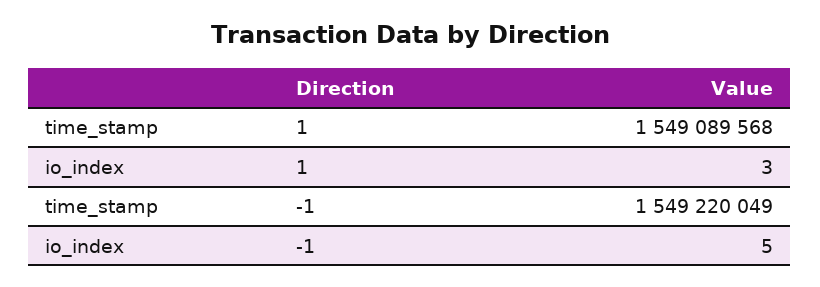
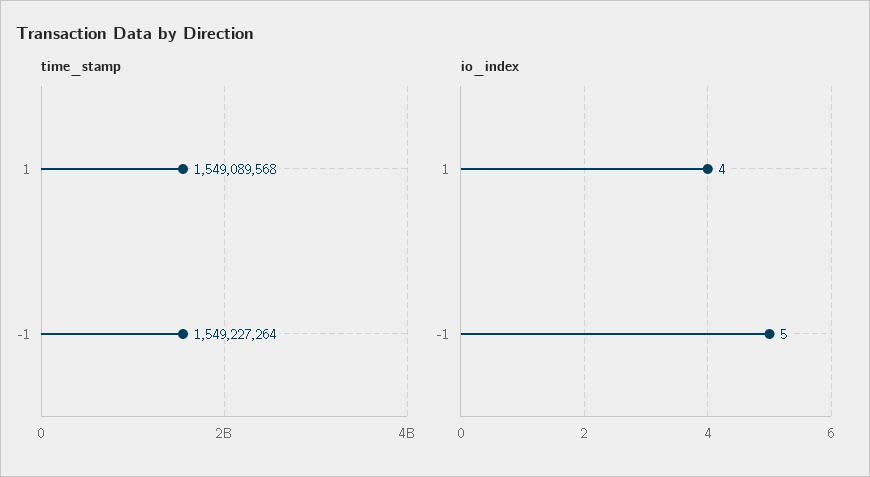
io_index, 1: 3 -> 4
time_stamp, -1: 1549220049 -> 1549227264

